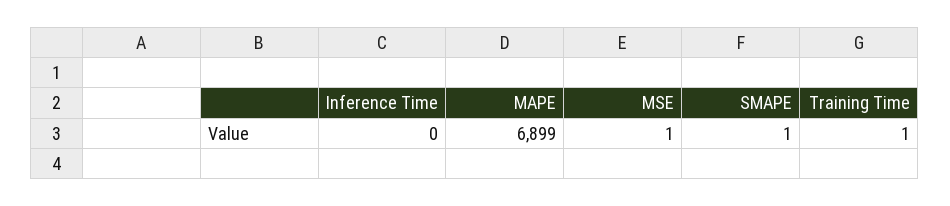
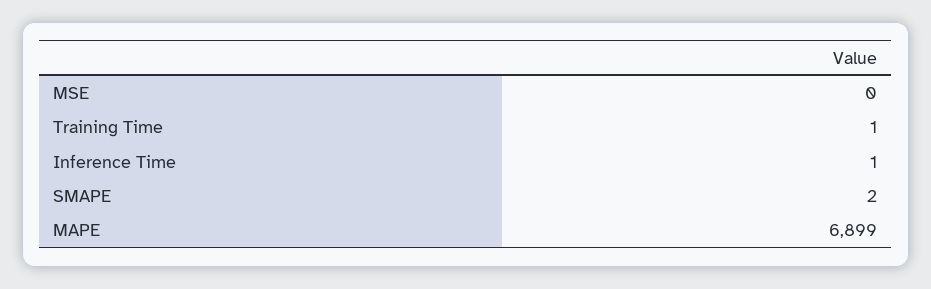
Inference Time: 0 -> 1
MSE: 1 -> 0
SMAPE: 1 -> 2

